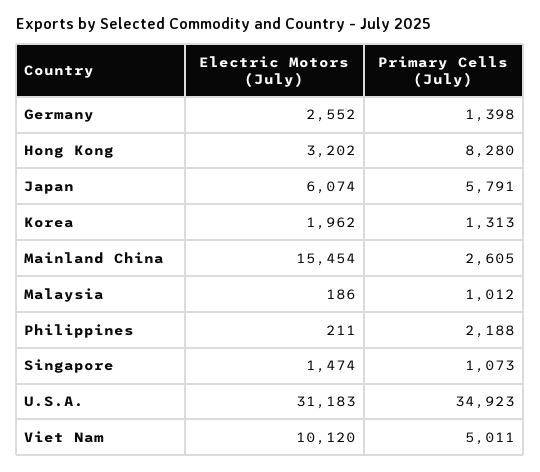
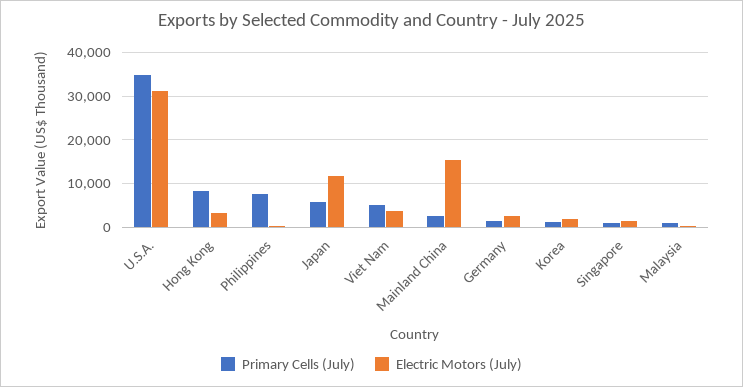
Electric Motors (July), Japan: 6074 -> 12000
Primary Cells (July), Philippines: 2188 -> 8000
Electric Motors (July), Viet Nam: 10120 -> 4000

